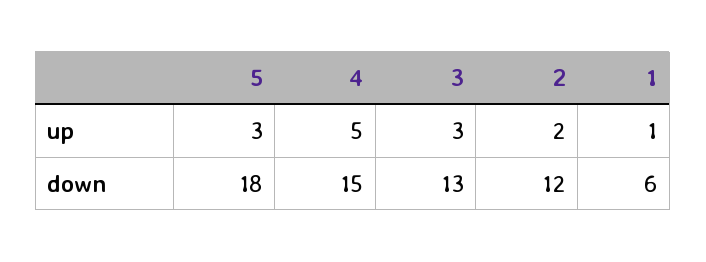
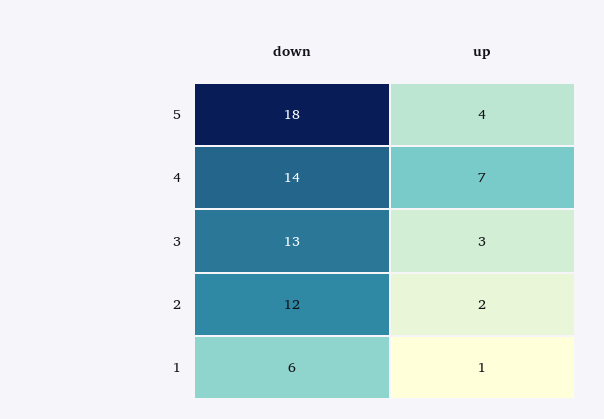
5, up: 3 -> 4
4, up: 5 -> 7
4, down: 15 -> 14

